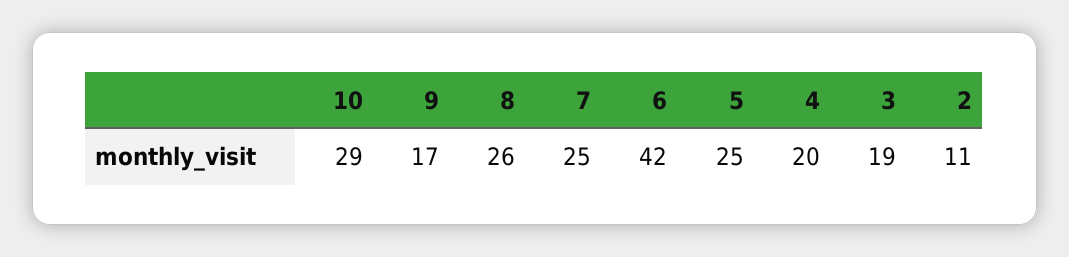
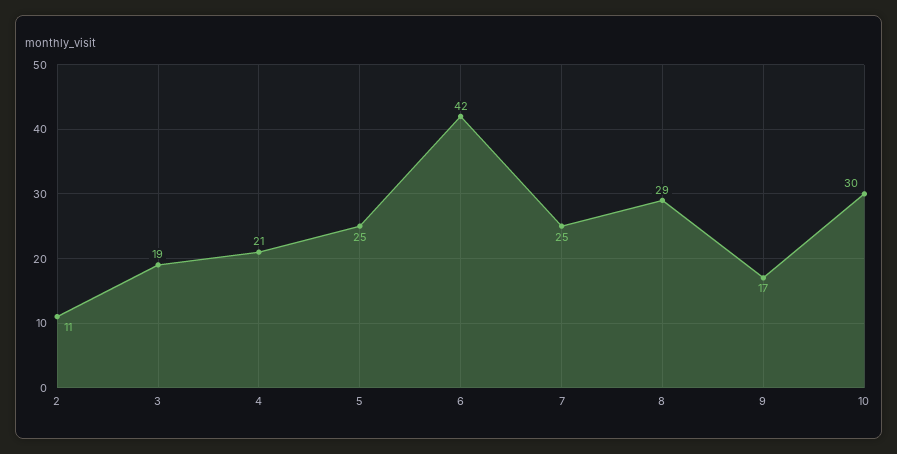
10: 29 -> 30
8: 26 -> 29
4: 20 -> 21

